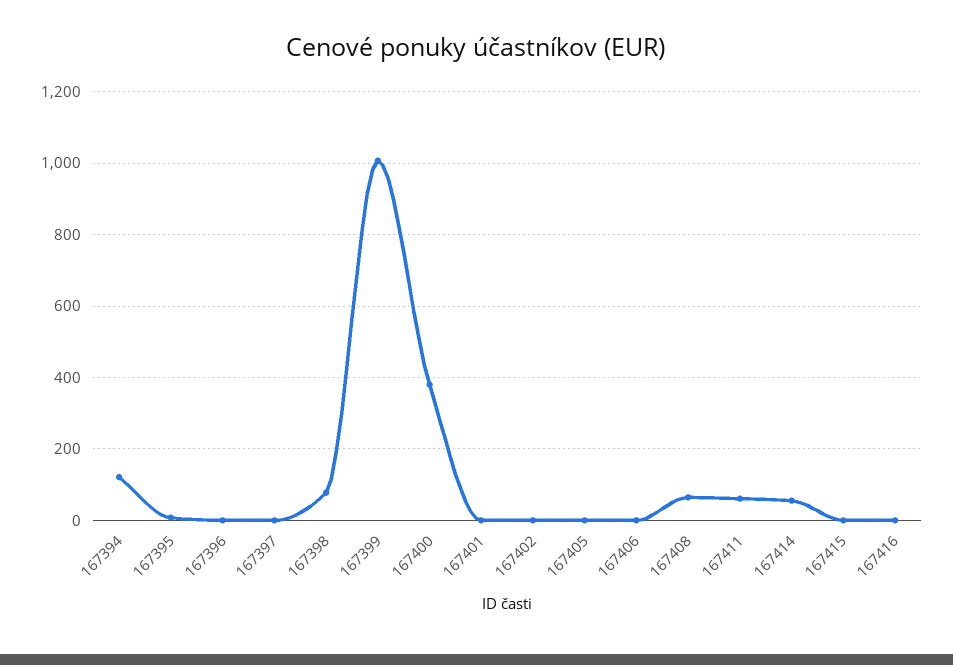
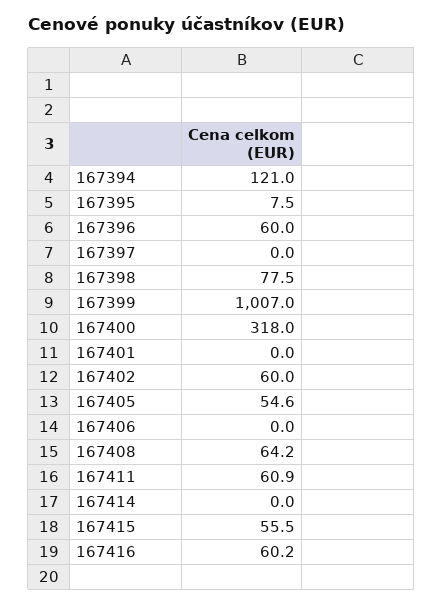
167396: 0 -> 60
167400: 380 -> 318
167402: 0 -> 60
167405: 0 -> 54.6
167414: 60 -> 0
167415: 0 -> 55.5
167416: 0 -> 60.2

